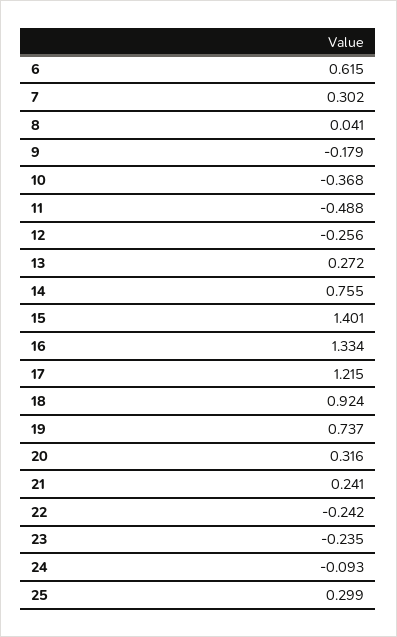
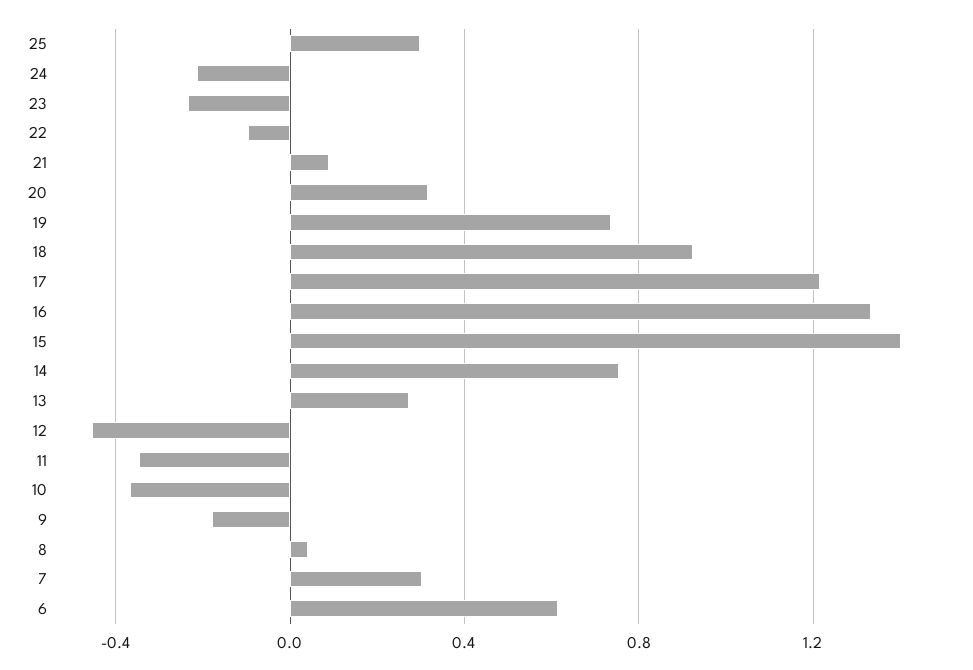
11: -0.488 -> -0.35
12: -0.256 -> -0.45
21: 0.241 -> 0.1
22: -0.242 -> -0.1
24: -0.093 -> -0.2

